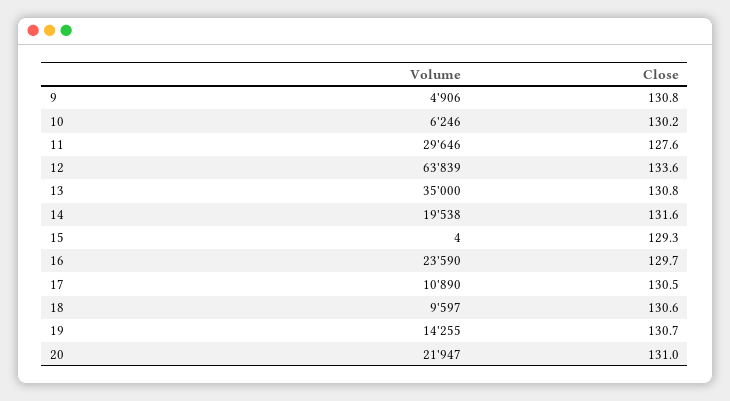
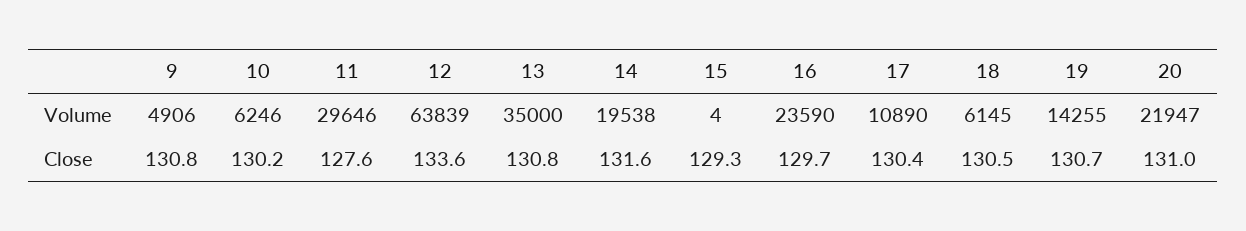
Close, 17: 130.5 -> 130.4
Volume, 18: 9597 -> 6145
Close, 18: 130.6 -> 130.5

